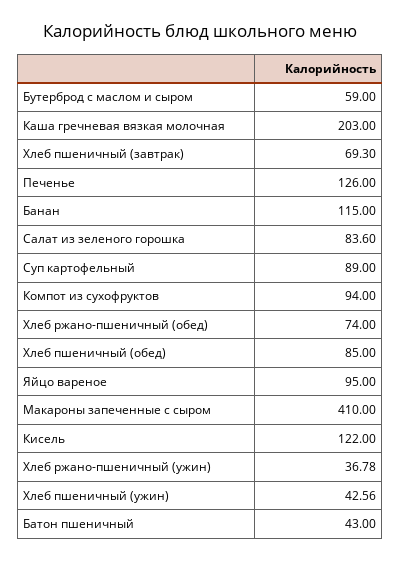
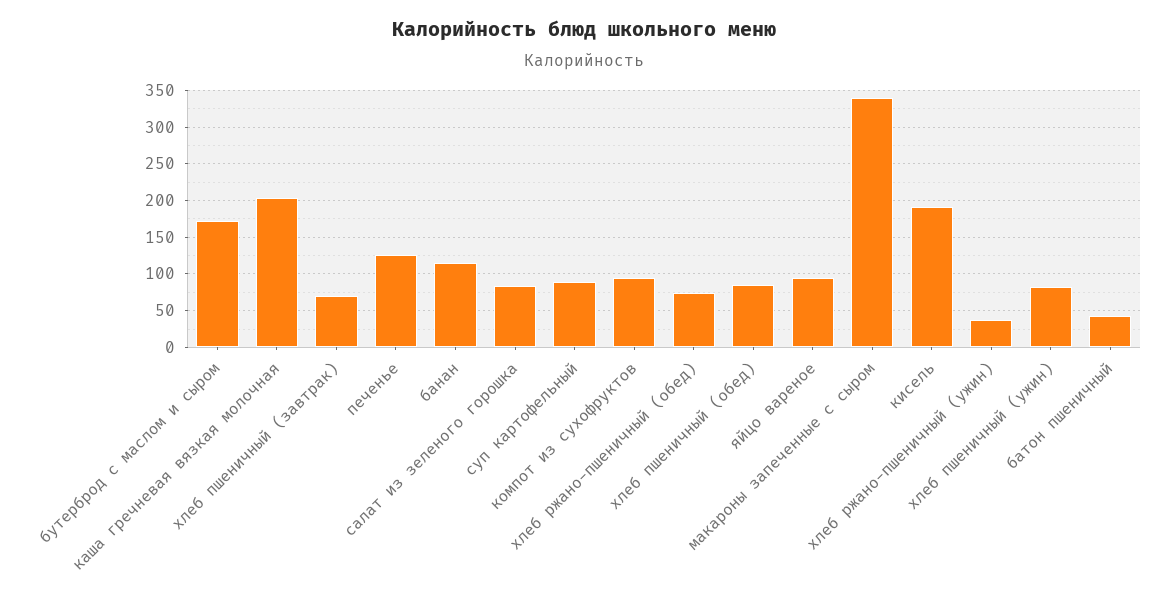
Бутерброд с маслом и сыром: 59 -> 170
Макароны запеченные с сыром: 410 -> 340
Кисель: 122 -> 190
Хлеб пшеничный (ужин): 42.56 -> 80

